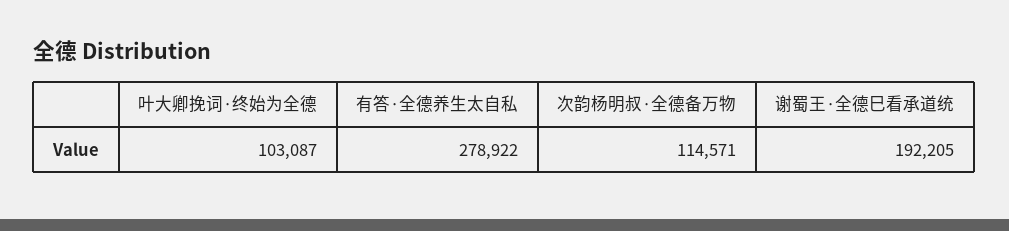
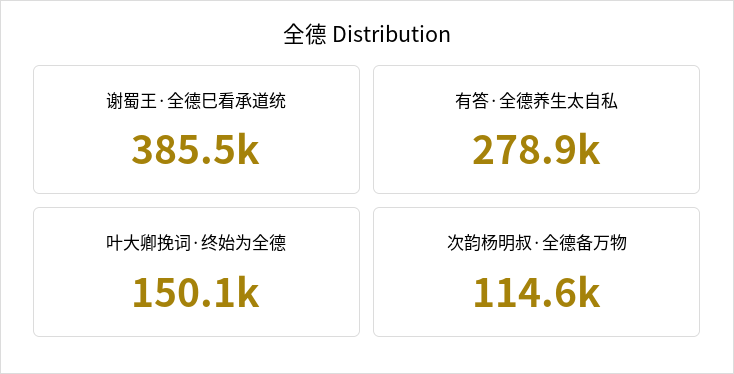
叶大卿挽词·终始为全德: 103087 -> 150100
谢蜀王·全德巳看承道统: 192205 -> 385500

